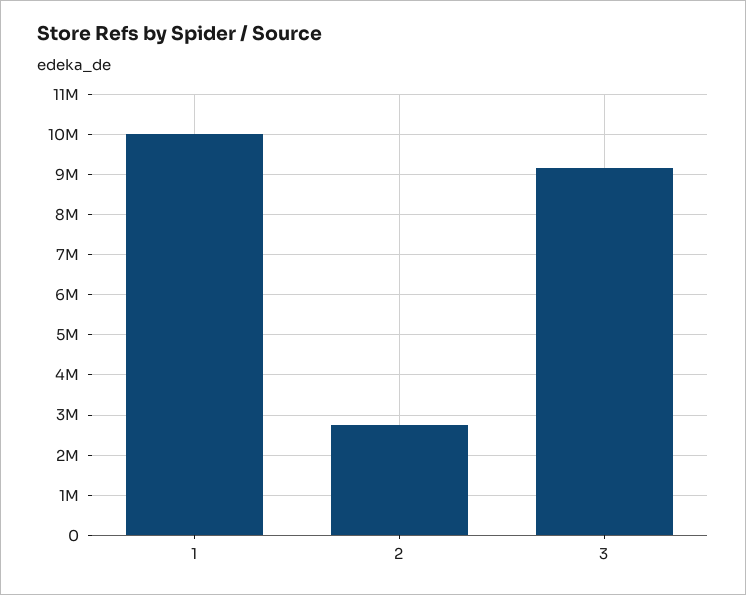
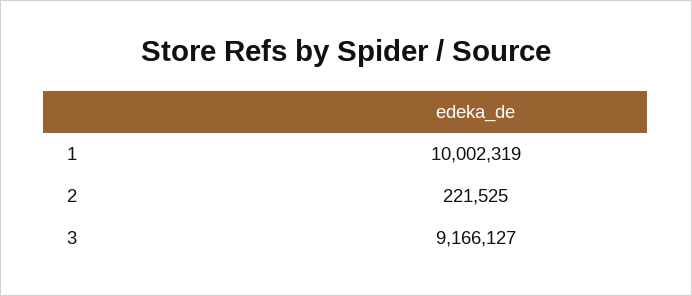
2: 2800000 -> 221525

